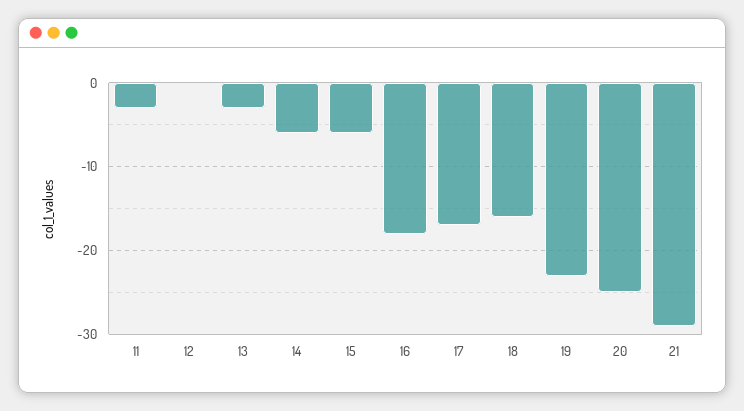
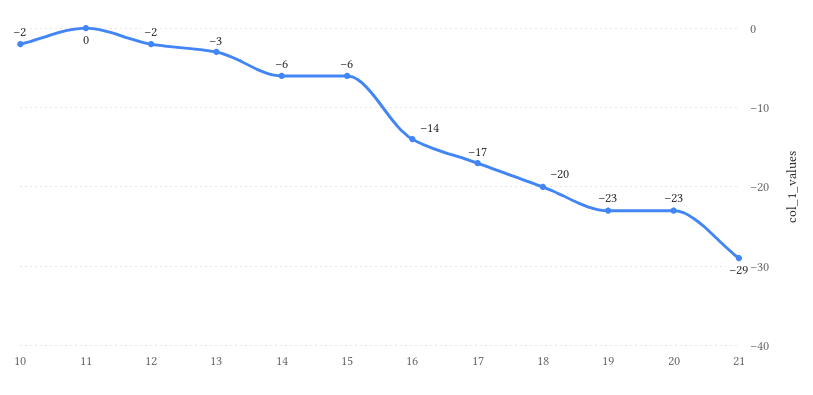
11: -3 -> 0
12: 0 -> -2
16: -18 -> -14
18: -16 -> -20
20: -25 -> -23
10: none -> -2

